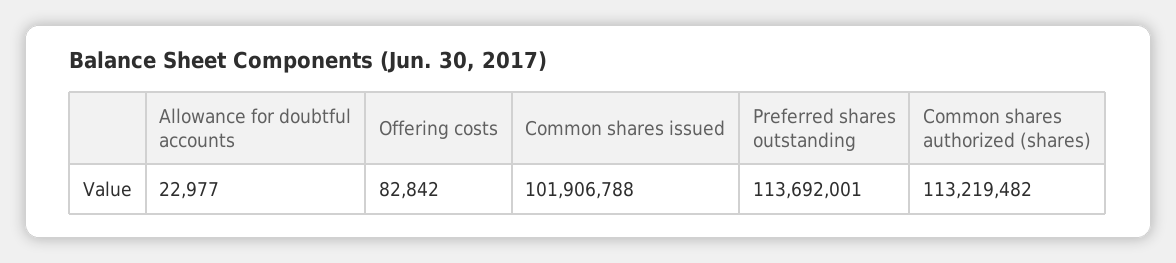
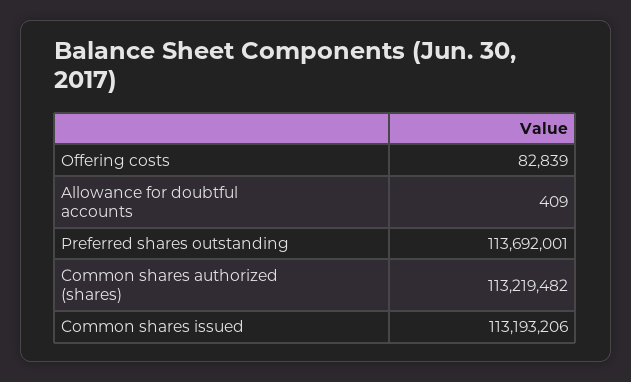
Allowance for doubtful accounts: 22977 -> 409
Offering costs: 82842 -> 82839
Common shares issued: 101906788 -> 113193206

